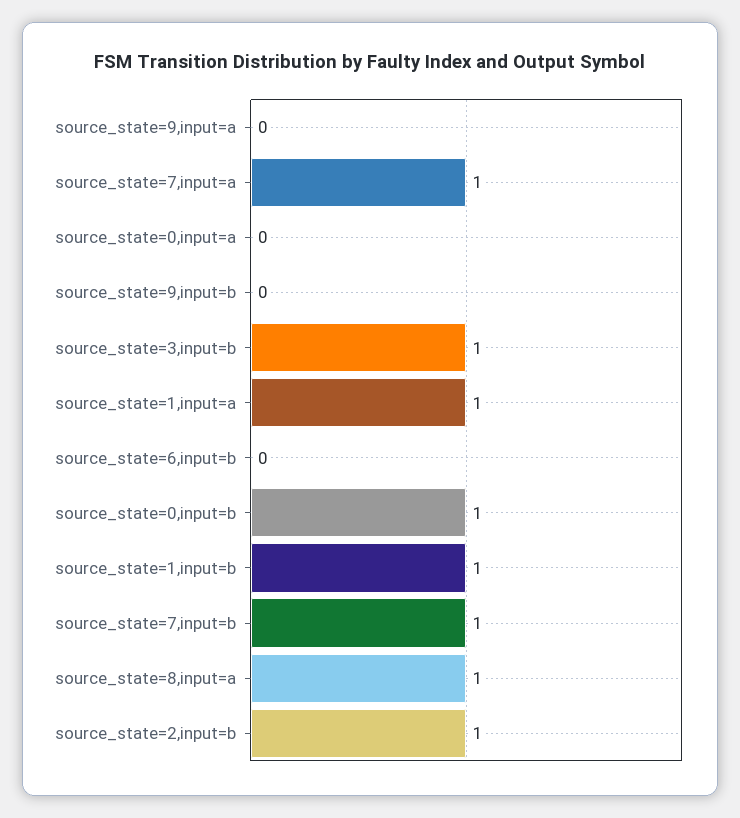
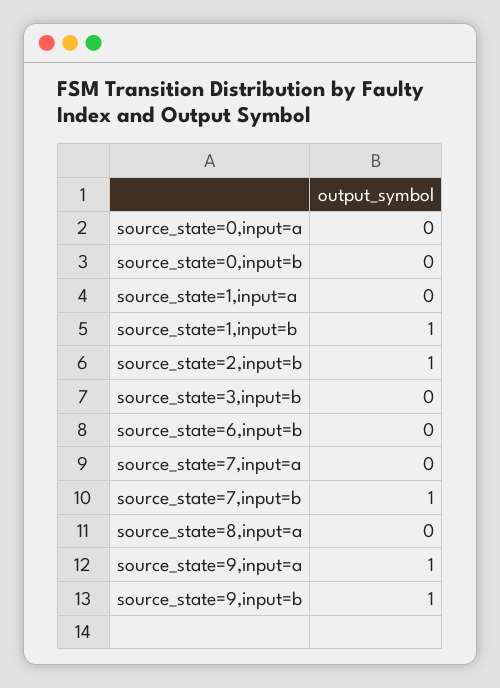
source_state=9,input=a: 0 -> 1
source_state=7,input=a: 1 -> 0
source_state=9,input=b: 0 -> 1
source_state=3,input=b: 1 -> 0
source_state=1,input=a: 1 -> 0
source_state=0,input=b: 1 -> 0
source_state=8,input=a: 1 -> 0

